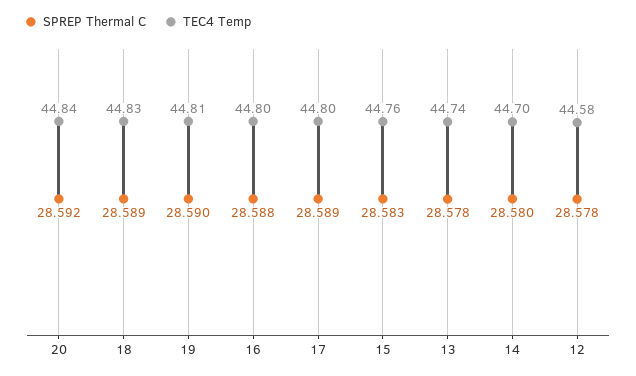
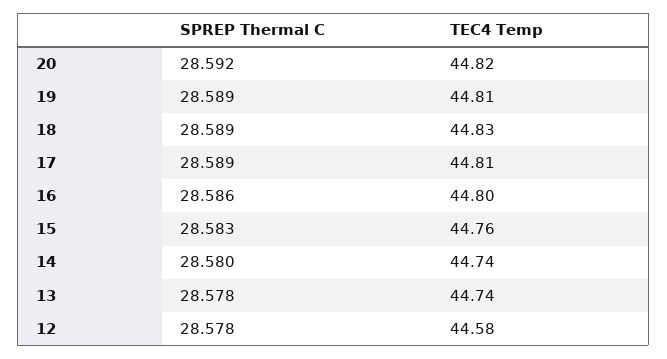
TEC4 Temp, 20: 44.84 -> 44.82
SPREP Thermal C, 19: 28.59 -> 28.589
SPREP Thermal C, 16: 28.588 -> 28.586
TEC4 Temp, 17: 44.8 -> 44.81
TEC4 Temp, 14: 44.7 -> 44.74

